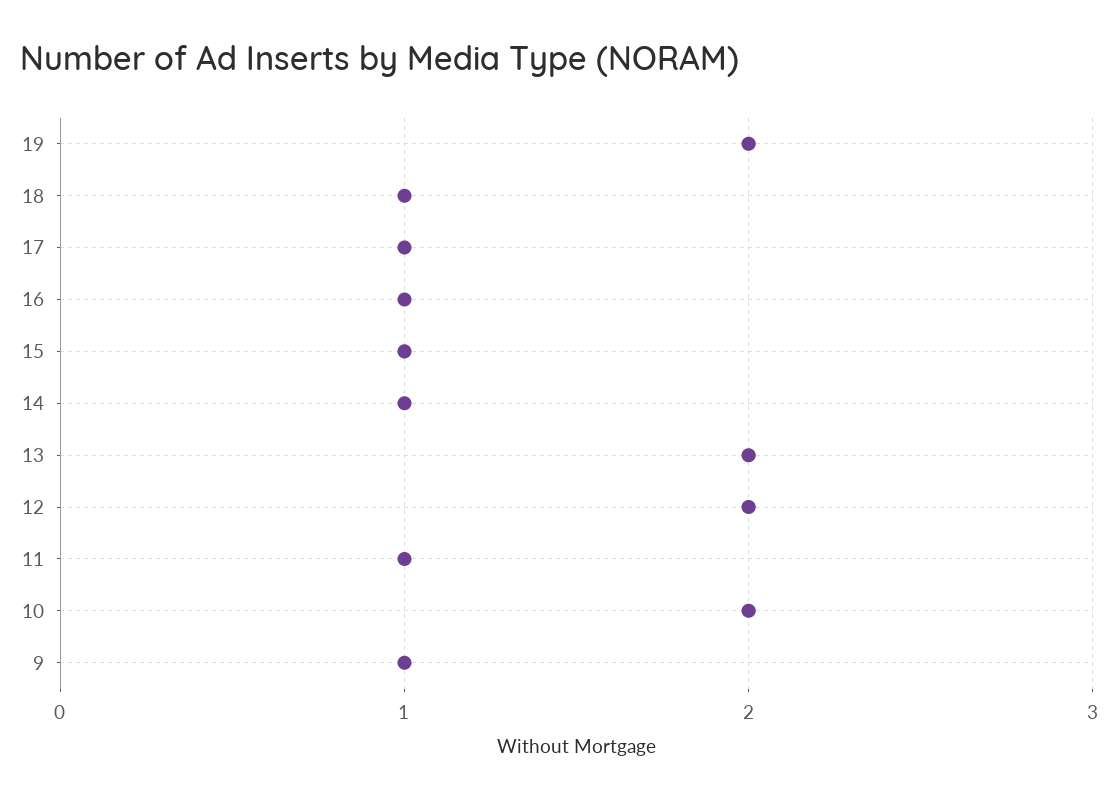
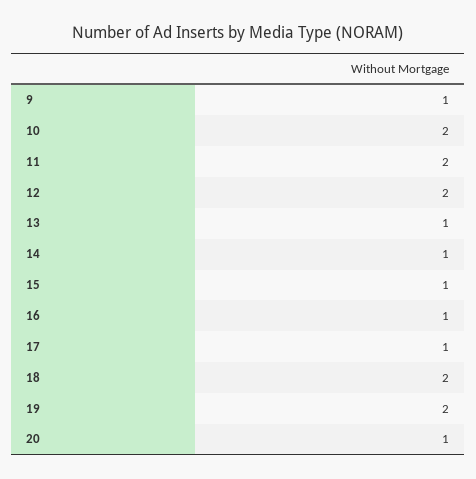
18: 1 -> 2
13: 2 -> 1
11: 1 -> 2
20: none -> 1

